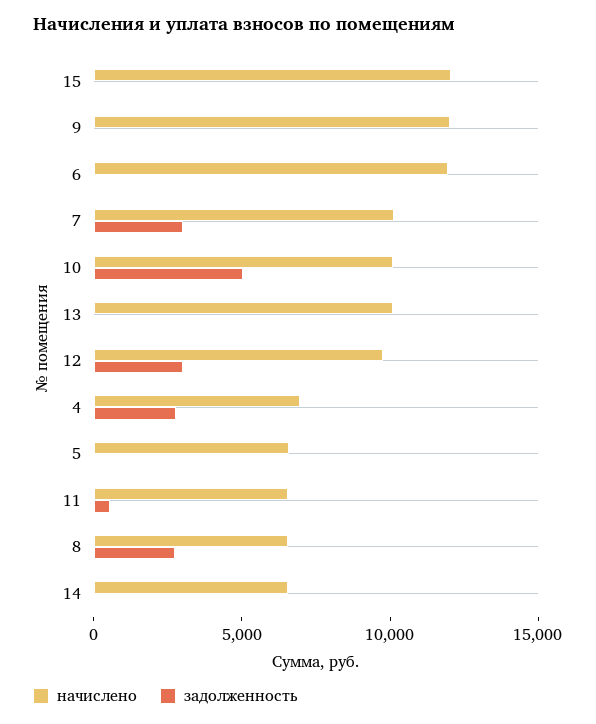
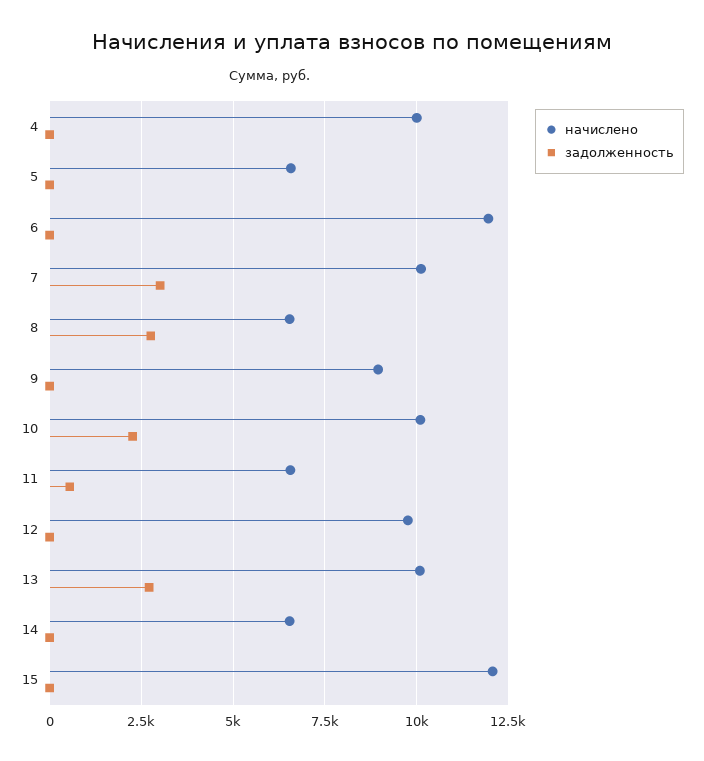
начислено, 9: 12000 -> 9000
задолженность, 10: 5000 -> 2250
задолженность, 13: 0 -> 2750
задолженность, 12: 3000 -> 0
начислено, 4: 7000 -> 10000
задолженность, 4: 3000 -> 0

